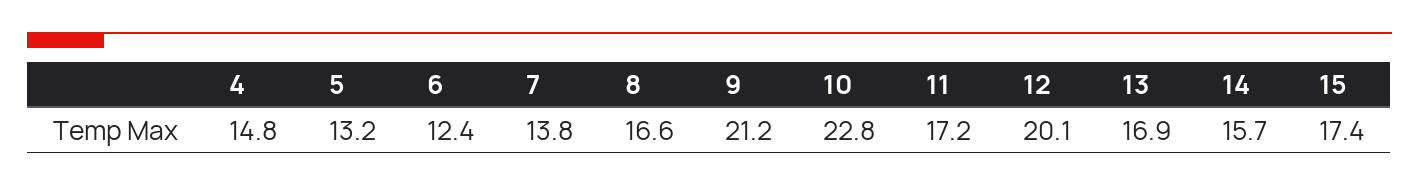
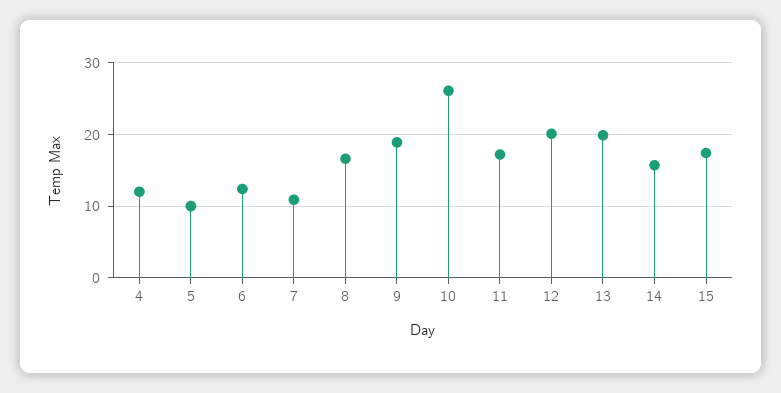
4: 14.8 -> 12
5: 13.2 -> 10
7: 13.8 -> 11
9: 21.2 -> 19
10: 22.8 -> 26
13: 16.9 -> 20

